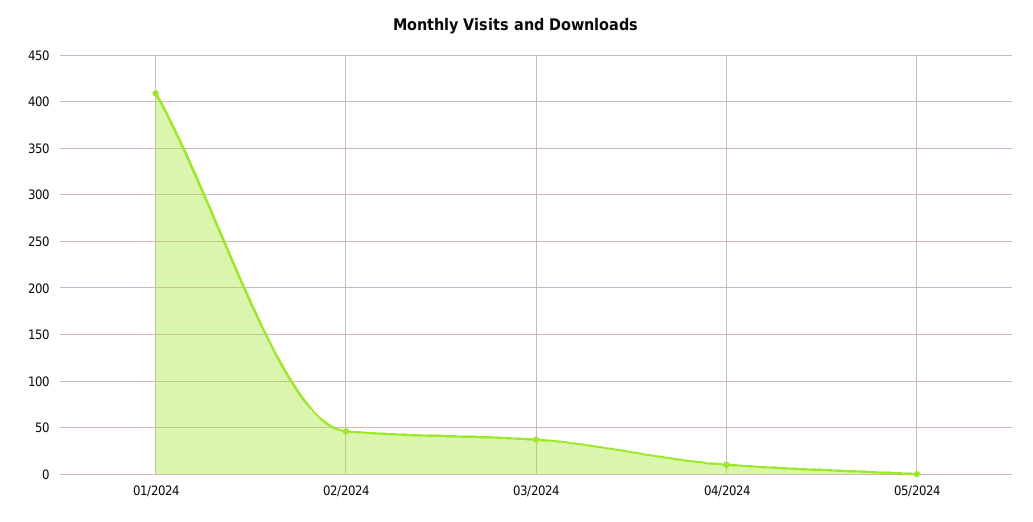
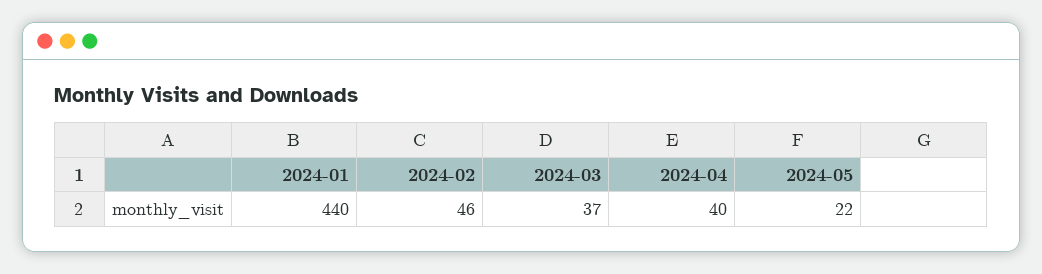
01/2024: 410 -> 440
04/2024: 10 -> 40
05/2024: 0 -> 22

